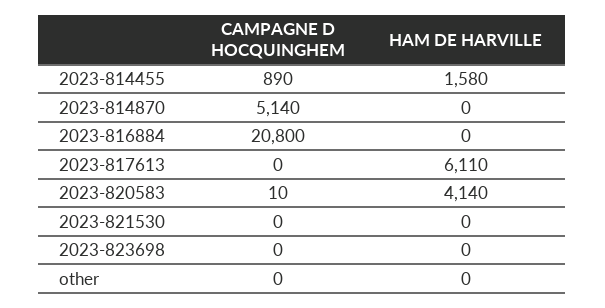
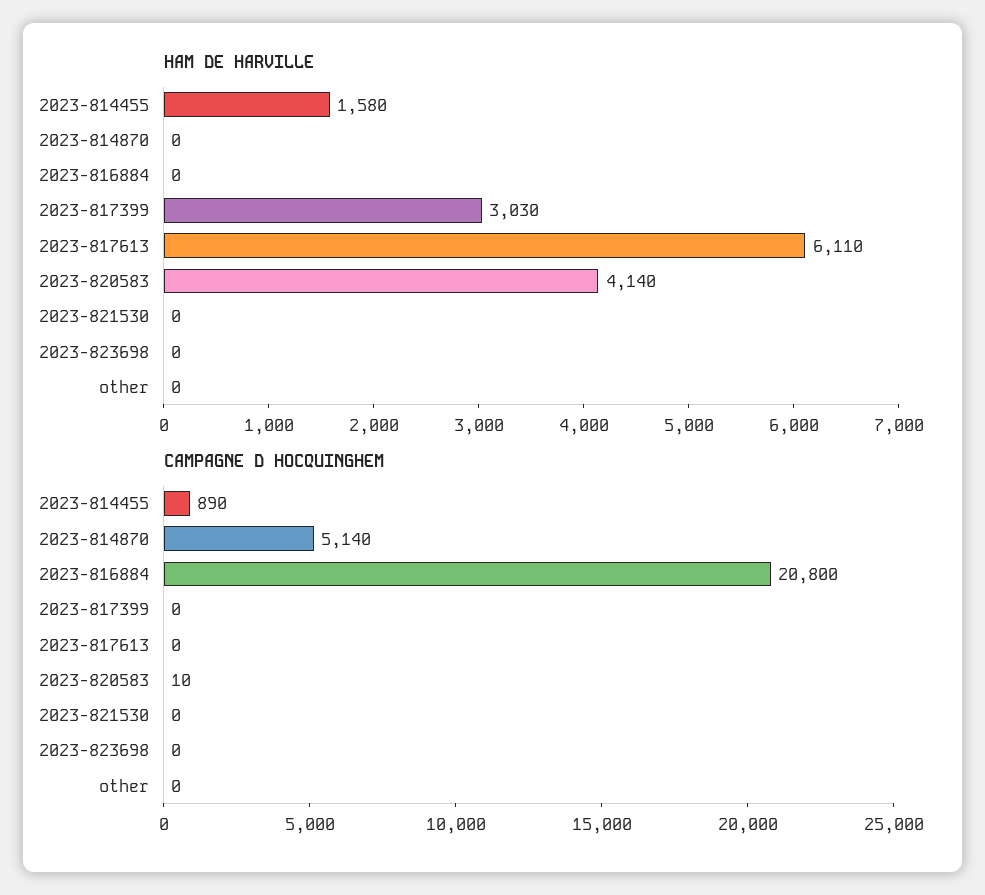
HAM DE HARVILLE, 2023-817399: none -> 3030
CAMPAGNE D HOCQUINGHEM, 2023-817399: none -> 0

